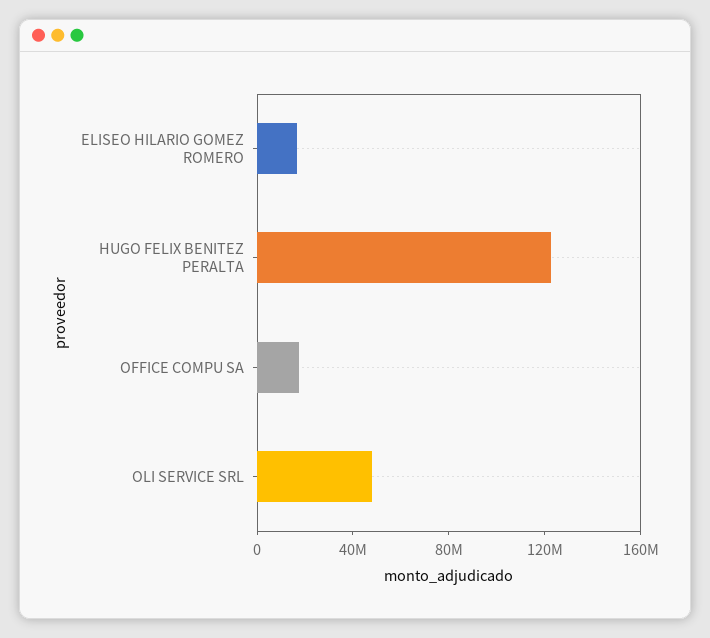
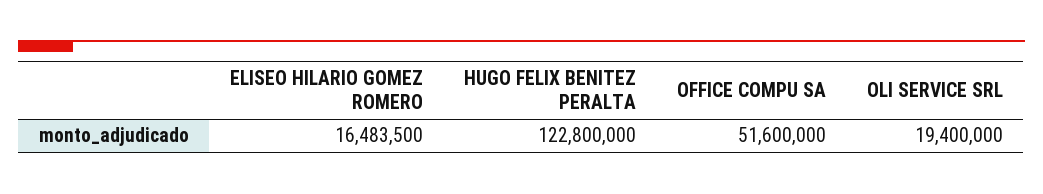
OFFICE COMPU SA: 20000000 -> 51600000
OLI SERVICE SRL: 50000000 -> 19400000

